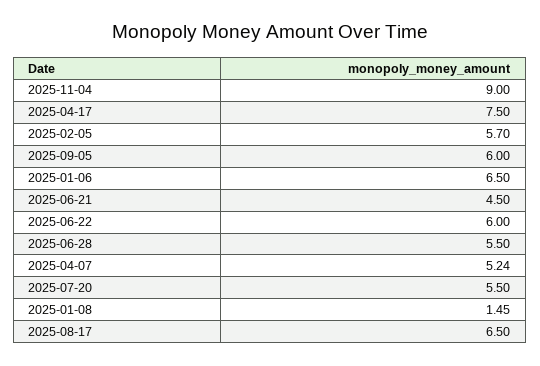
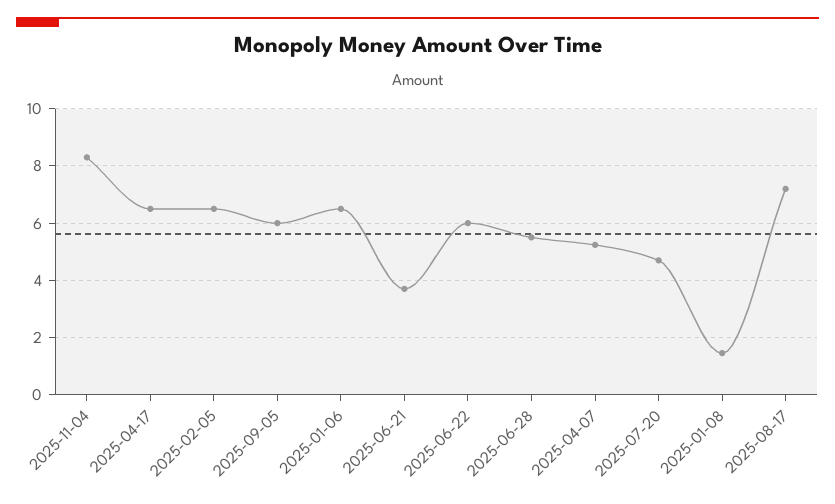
2025-11-04: 9 -> 8.25
2025-04-17: 7.5 -> 6.5
2025-02-05: 5.7 -> 6.5
2025-06-21: 4.5 -> 3.75
2025-07-20: 5.5 -> 4.75
2025-08-17: 6.5 -> 7.25

